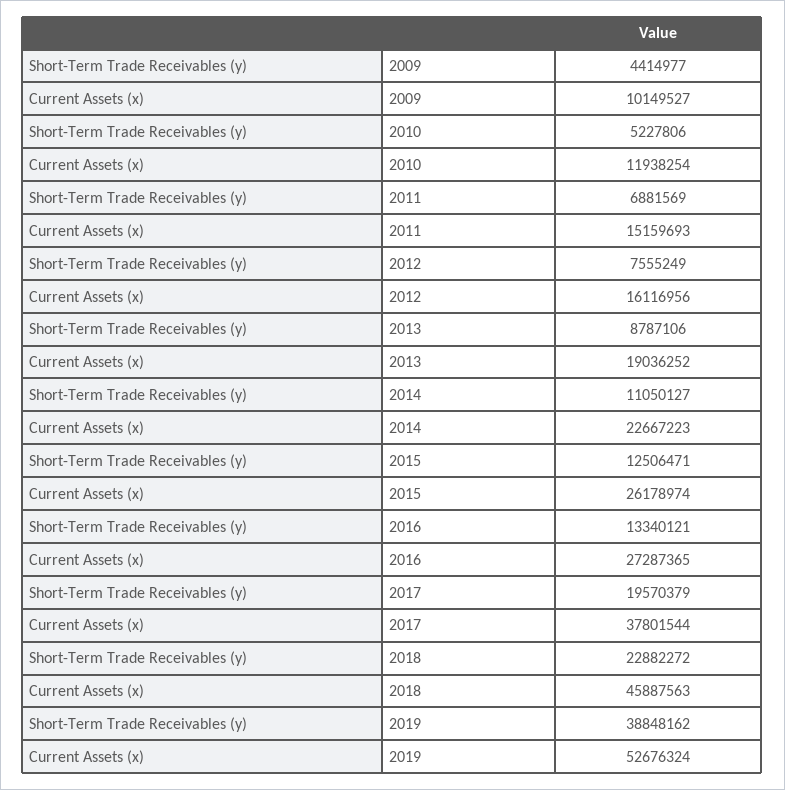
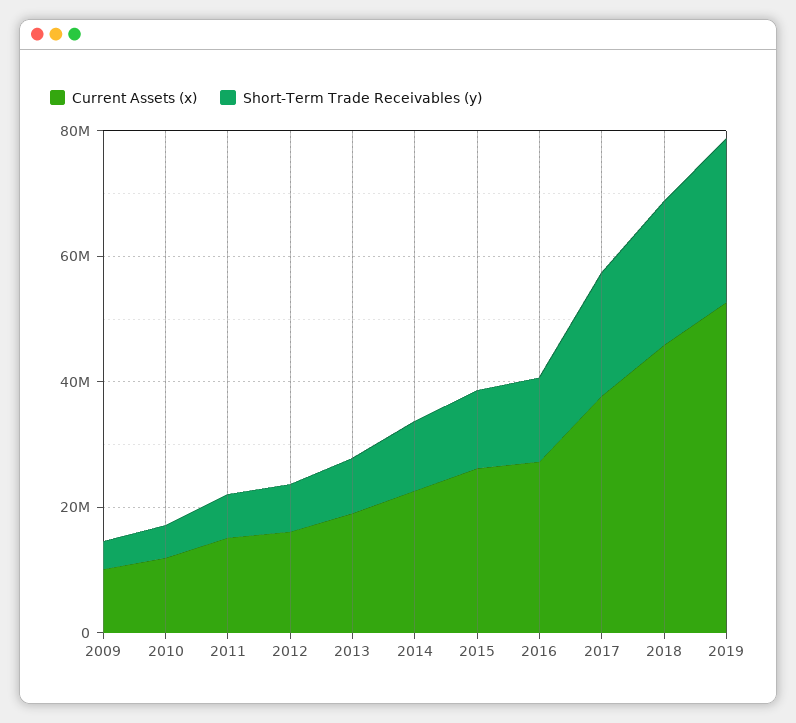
Short-Term Trade Receivables (y), 2019: 38848162 -> 25000000

